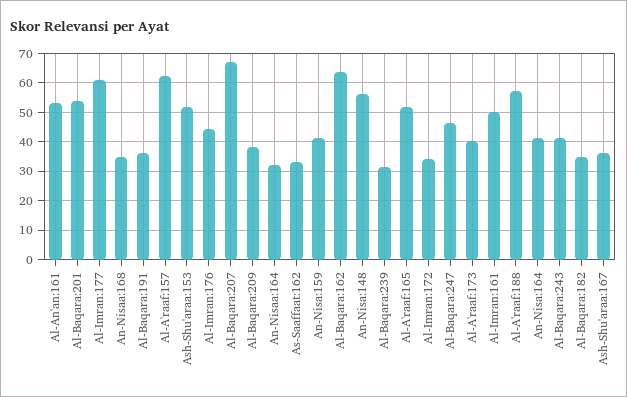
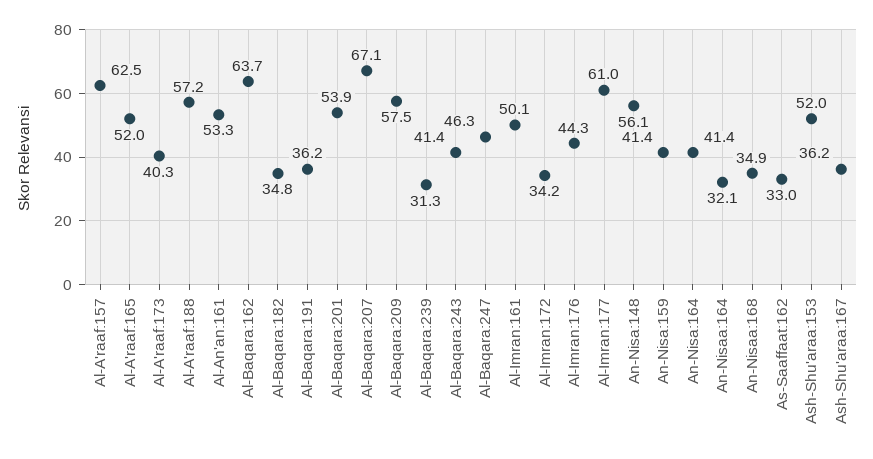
Al-Baqara:209: 37.5 -> 57.5

